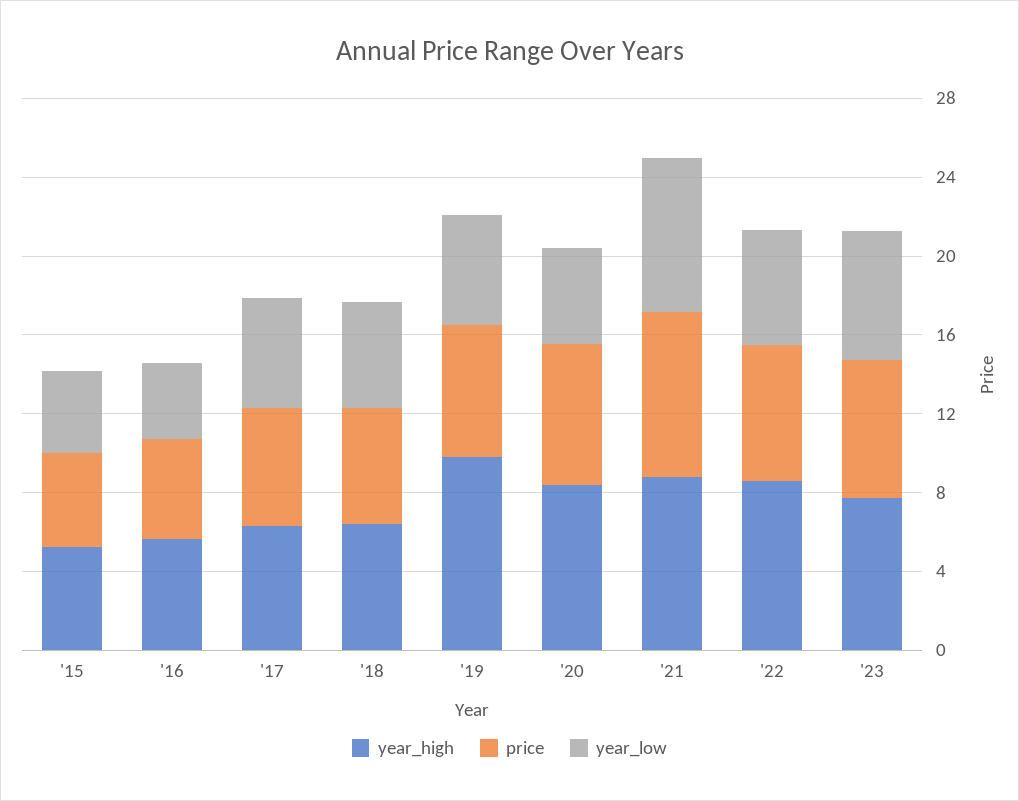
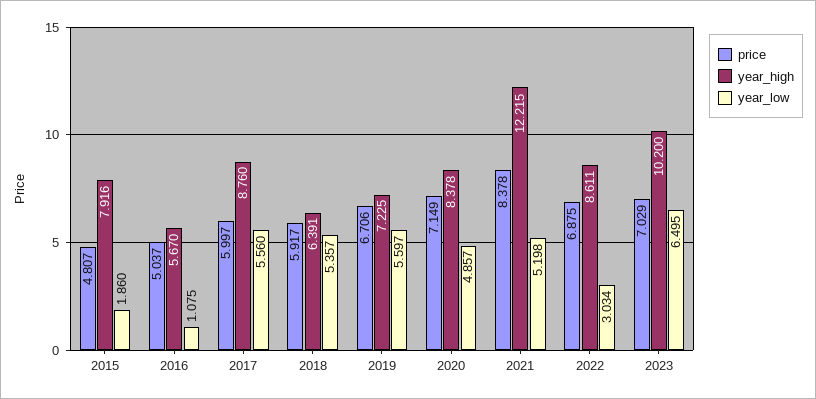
year_high, '15: 5 -> 7.916
year_low, '15: 4 -> 1.86
year_low, '16: 4 -> 1.075
year_high, '17: 6 -> 8.76
year_high, '19: 10 -> 7.225
year_high, '21: 9 -> 12.215
year_low, '21: 8 -> 5.198
year_low, '22: 6 -> 3.034
year_high, '23: 8 -> 10.2

